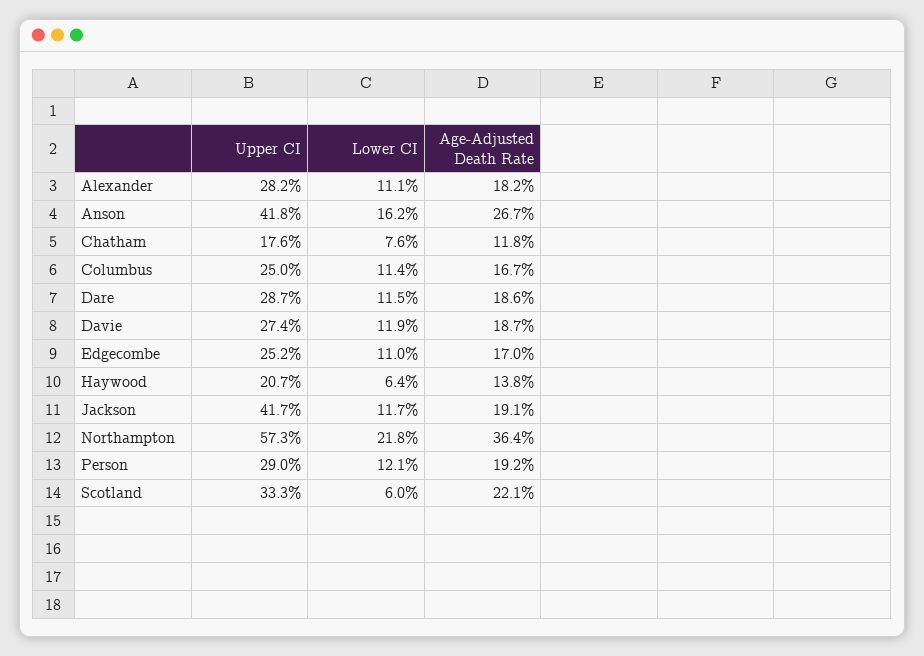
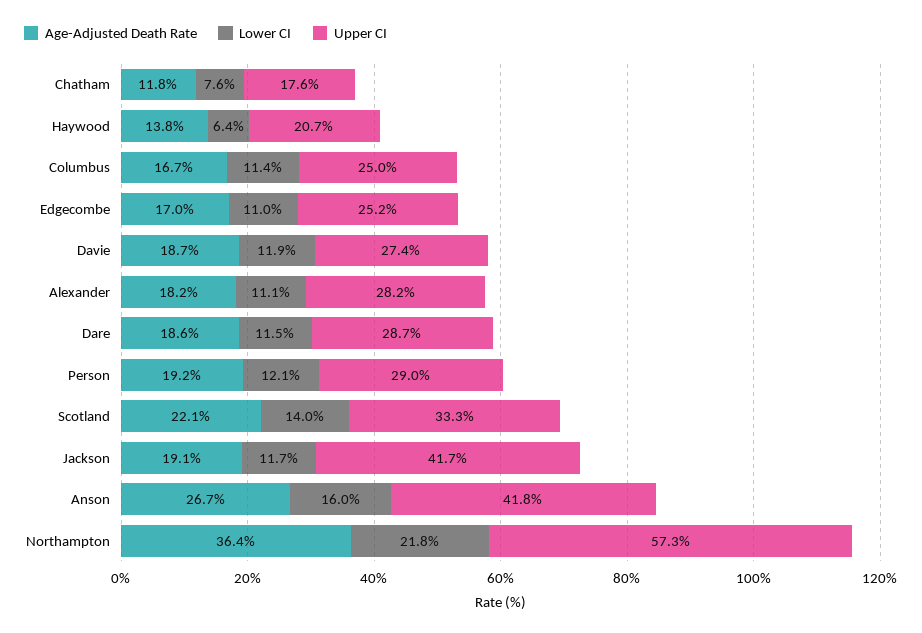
Lower CI, Anson: 16.2 -> 16
Lower CI, Scotland: 6 -> 14

